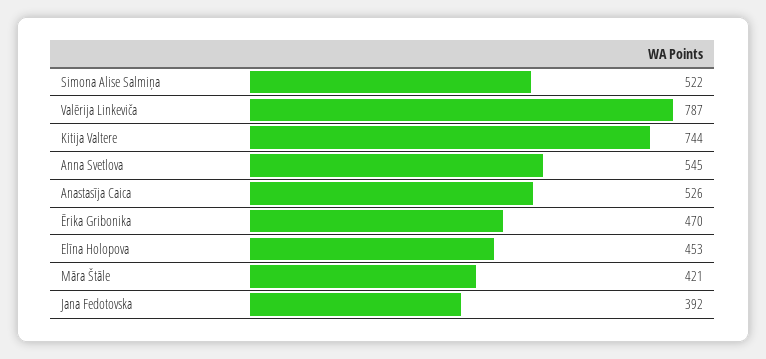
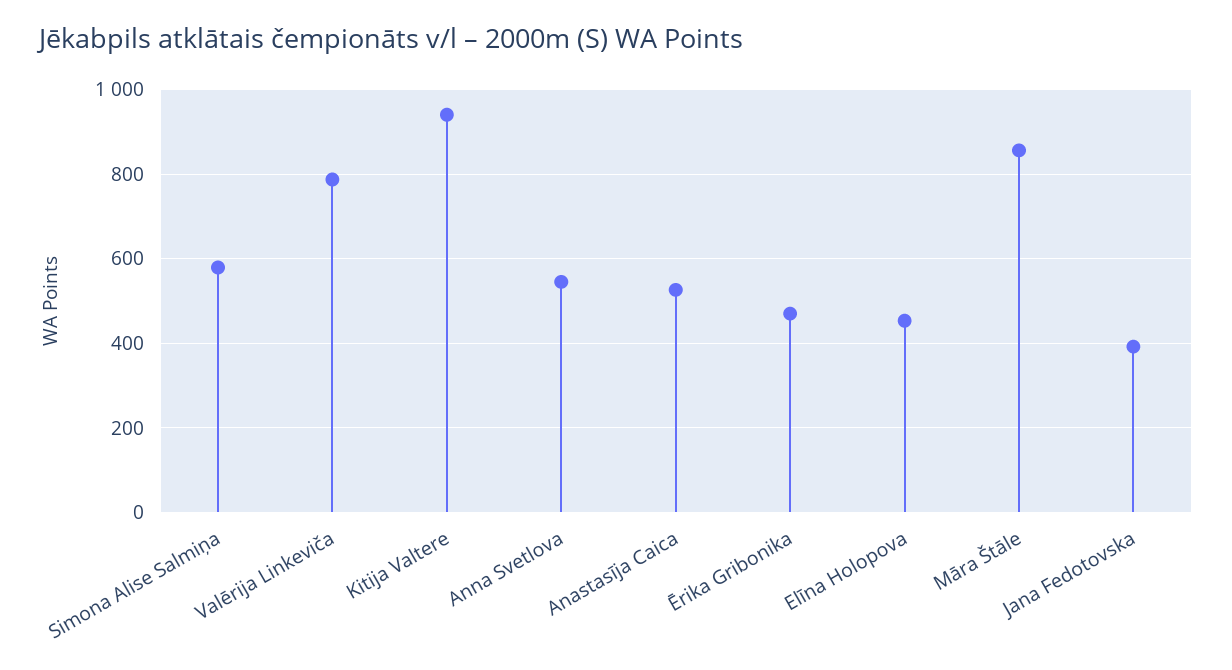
Simona Alise Salmiņa: 522 -> 580
Kitija Valtere: 744 -> 940
Māra Štāle: 421 -> 860

